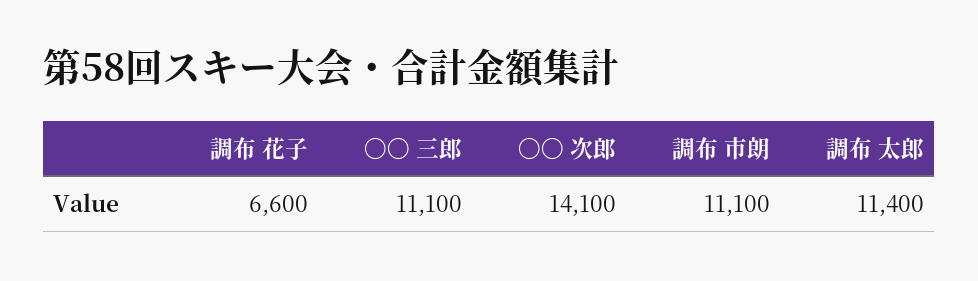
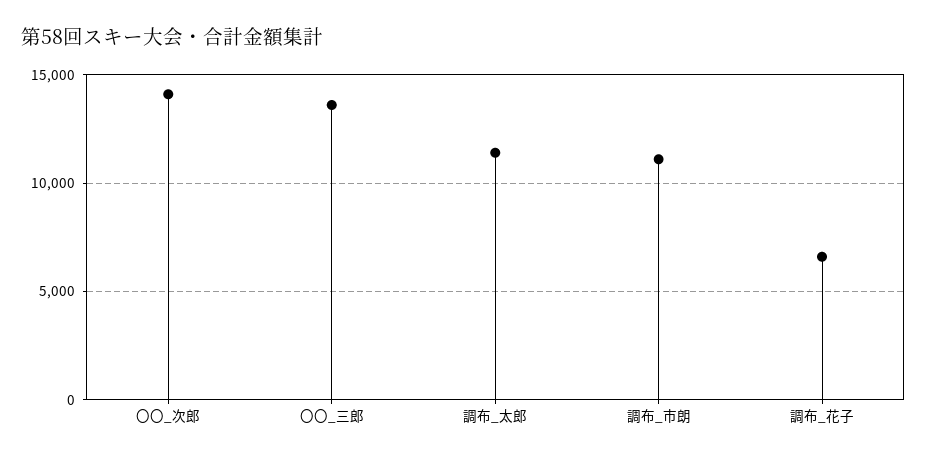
〇〇 三郎: 11100 -> 13500

